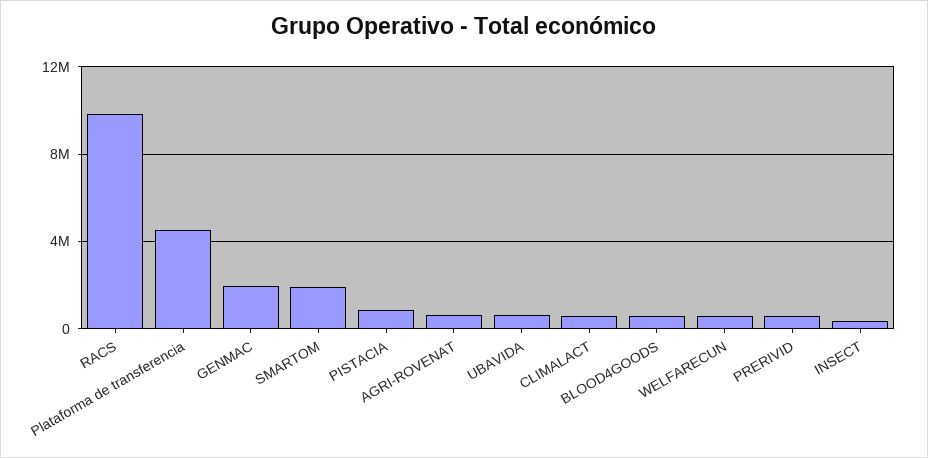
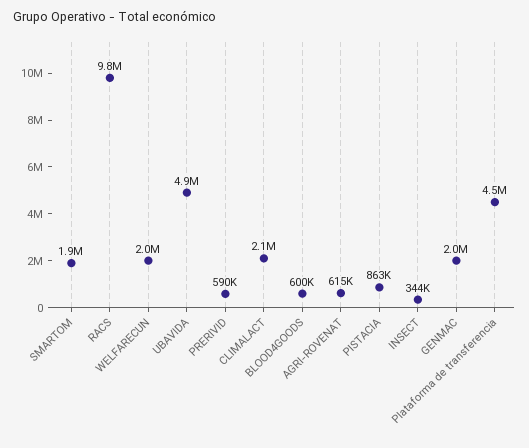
UBAVIDA: 500000 -> 4900000
CLIMALACT: 500000 -> 2100000
WELFARECUN: 500000 -> 2000000

